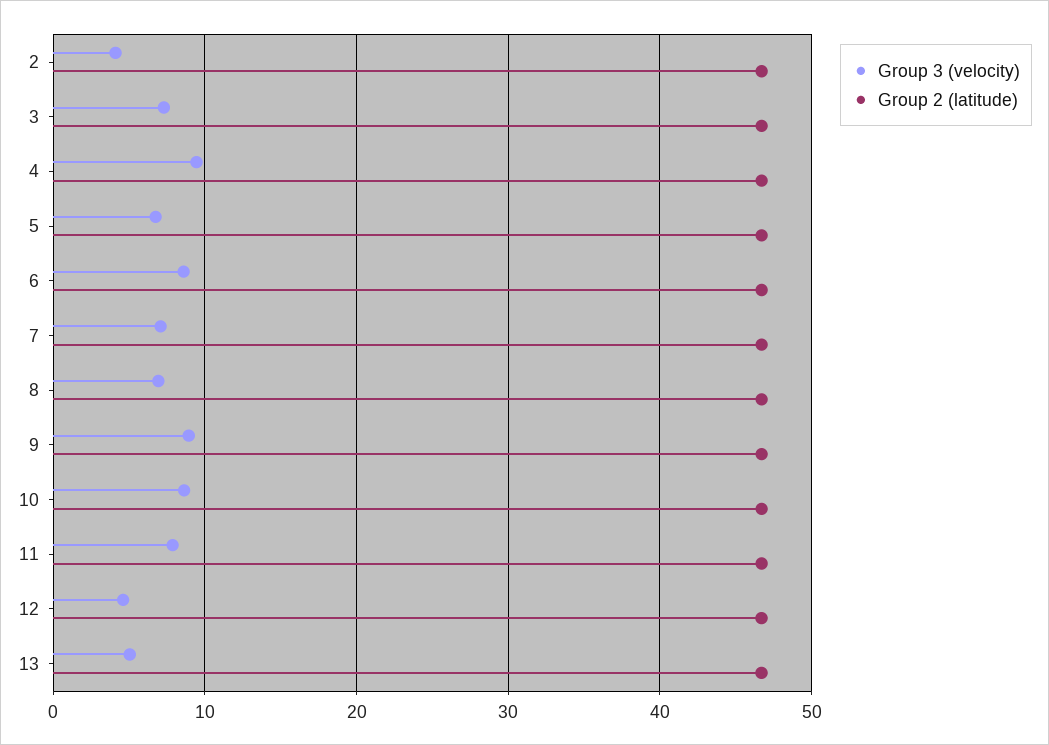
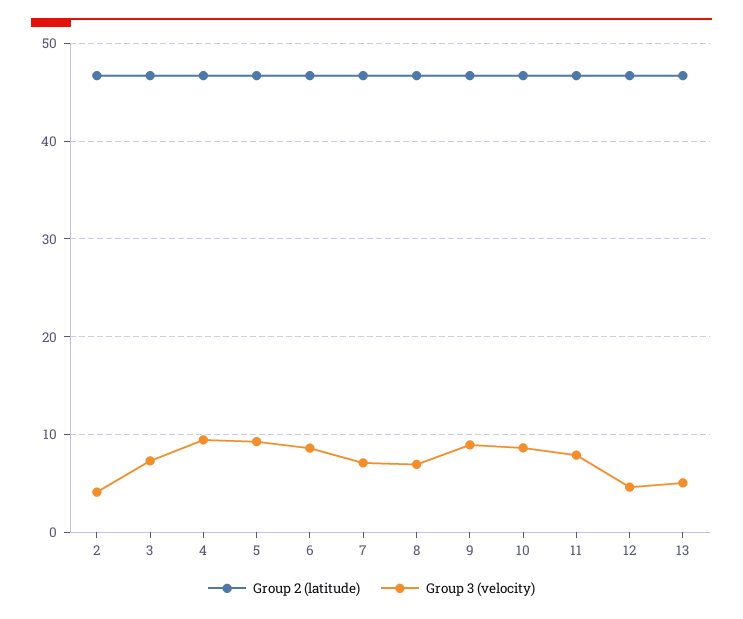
Group 3 (velocity), 5: 7 -> 9

